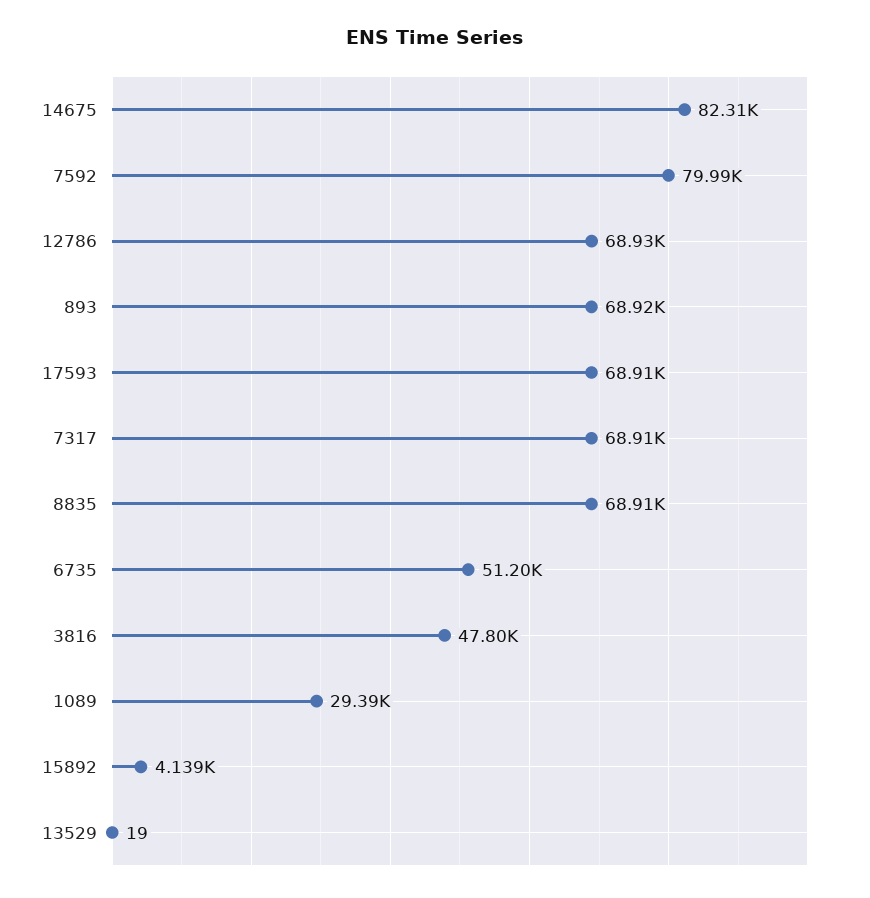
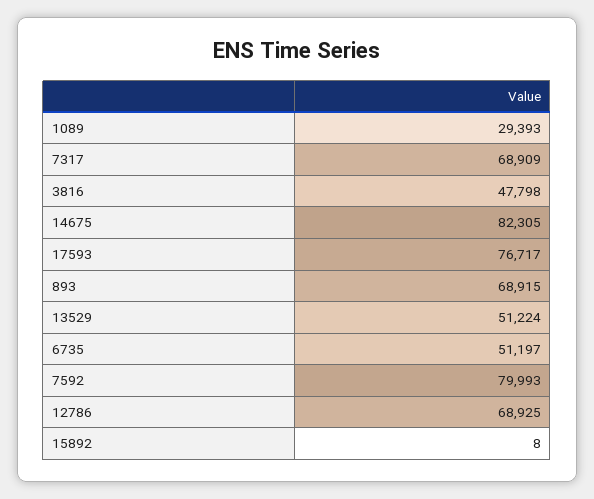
17593: 68910 -> 76717
8835: 68910 -> none
15892: 4139 -> 8
13529: 19 -> 51224

